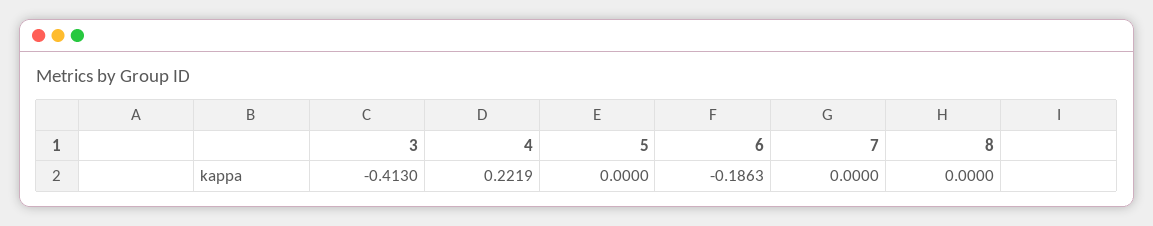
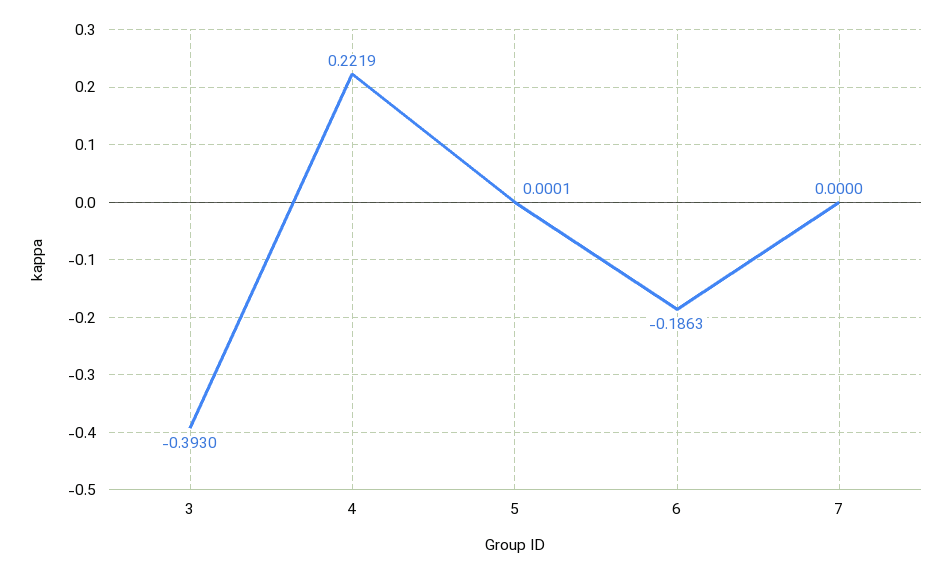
3: -0.413 -> -0.393
5: 0 -> 0.0001
8: 0 -> none

